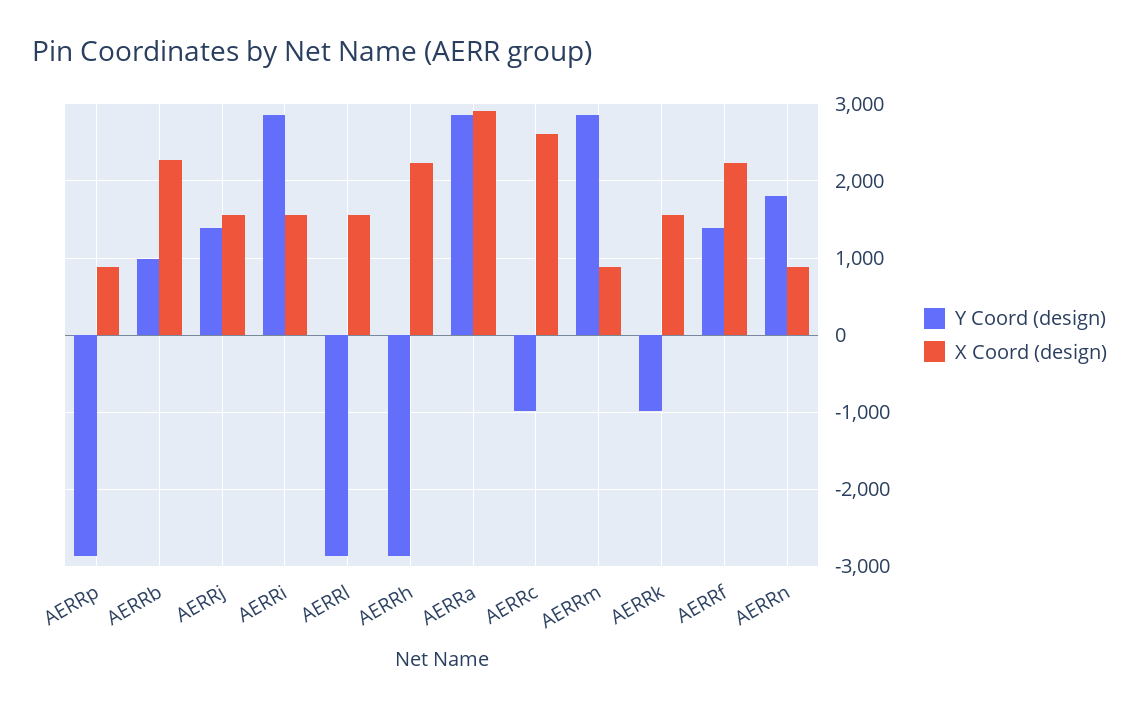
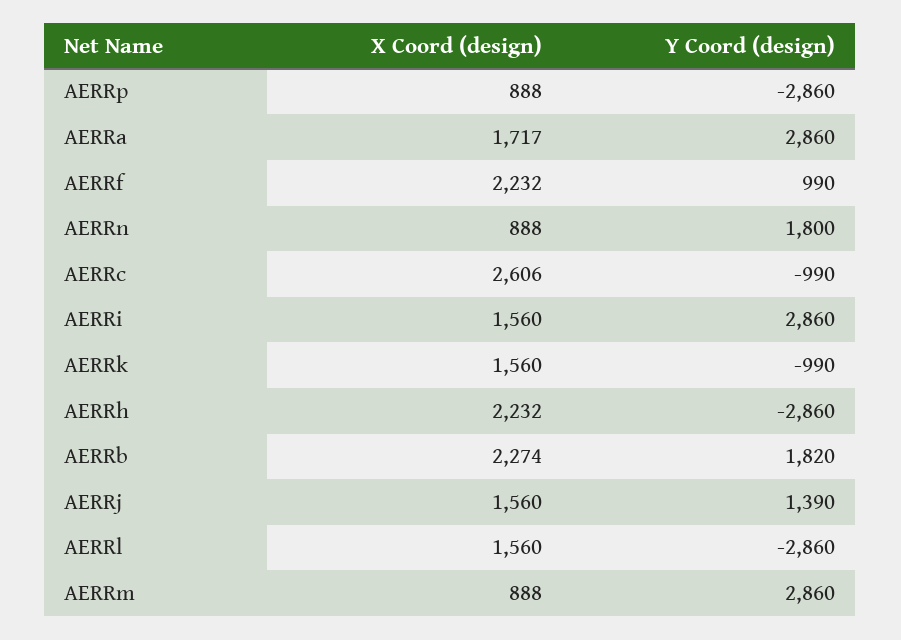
Y Coord (design), AERRb: 1000 -> 1820
X Coord (design), AERRa: 2900 -> 1717
Y Coord (design), AERRf: 1400 -> 990

